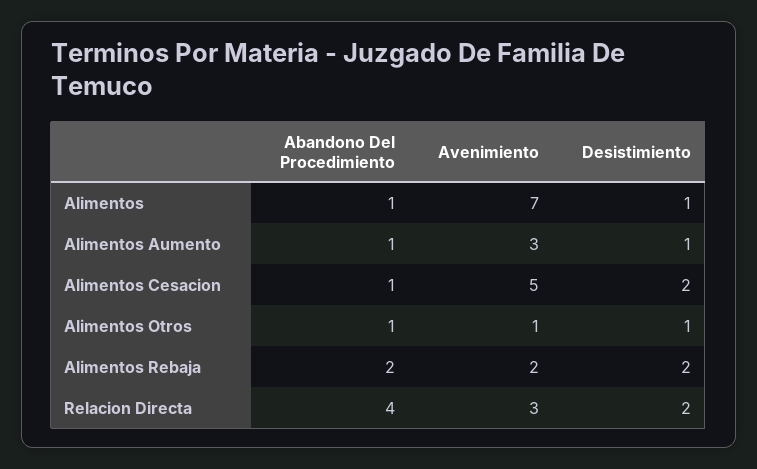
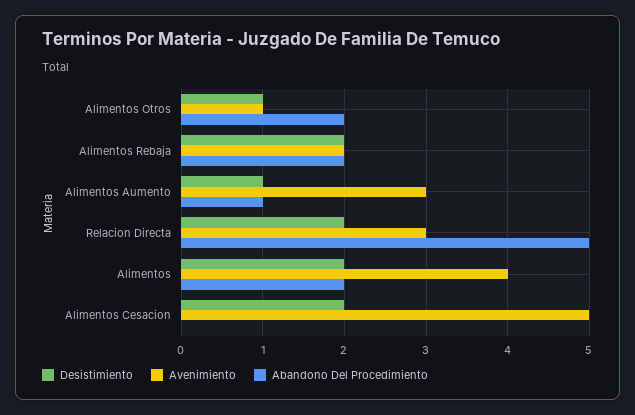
Abandono Del Procedimiento, Alimentos: 1 -> 2
Avenimiento, Alimentos: 7 -> 4
Desistimiento, Alimentos: 1 -> 2
Abandono Del Procedimiento, Alimentos Cesacion: 1 -> 0
Abandono Del Procedimiento, Alimentos Otros: 1 -> 2
Abandono Del Procedimiento, Relacion Directa: 4 -> 5

